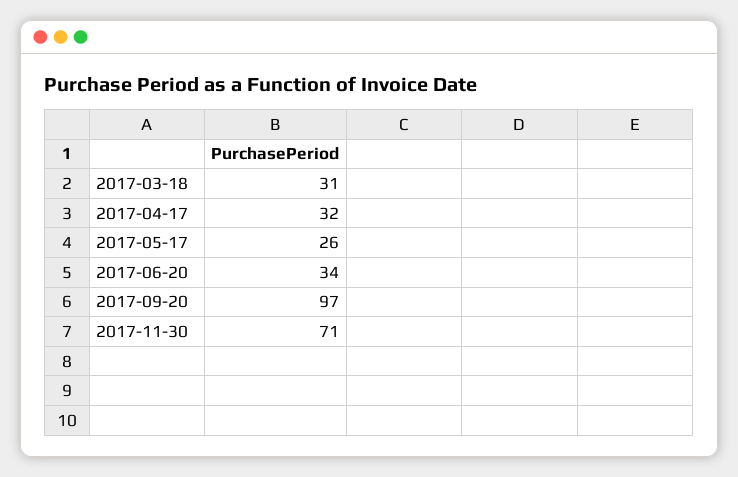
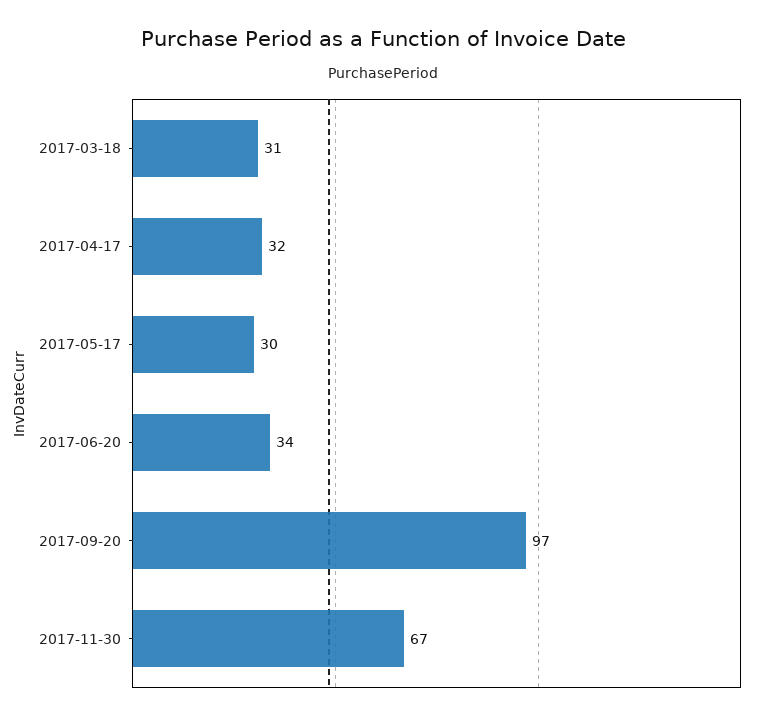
2017-05-17: 26 -> 30
2017-11-30: 71 -> 67

